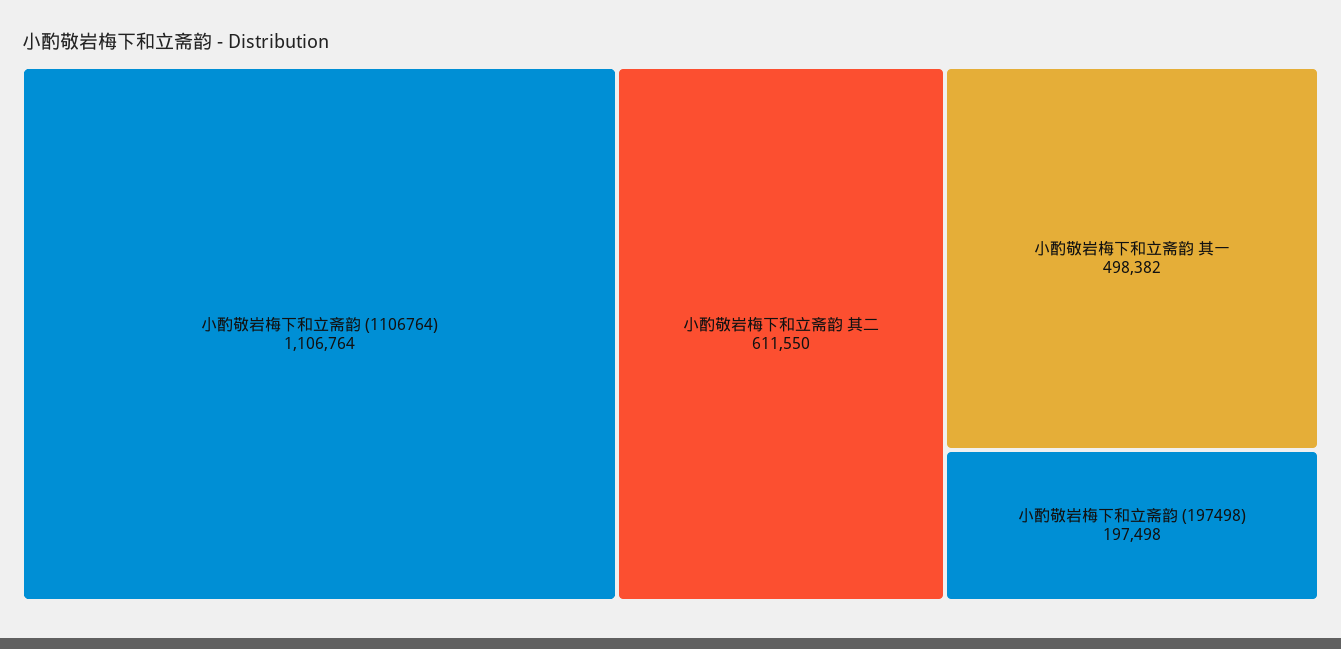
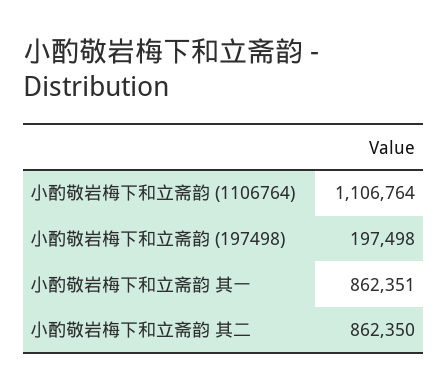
小酌敬岩梅下和立斋韵 其二: 611550 -> 862350
小酌敬岩梅下和立斋韵 其一: 498382 -> 862351

